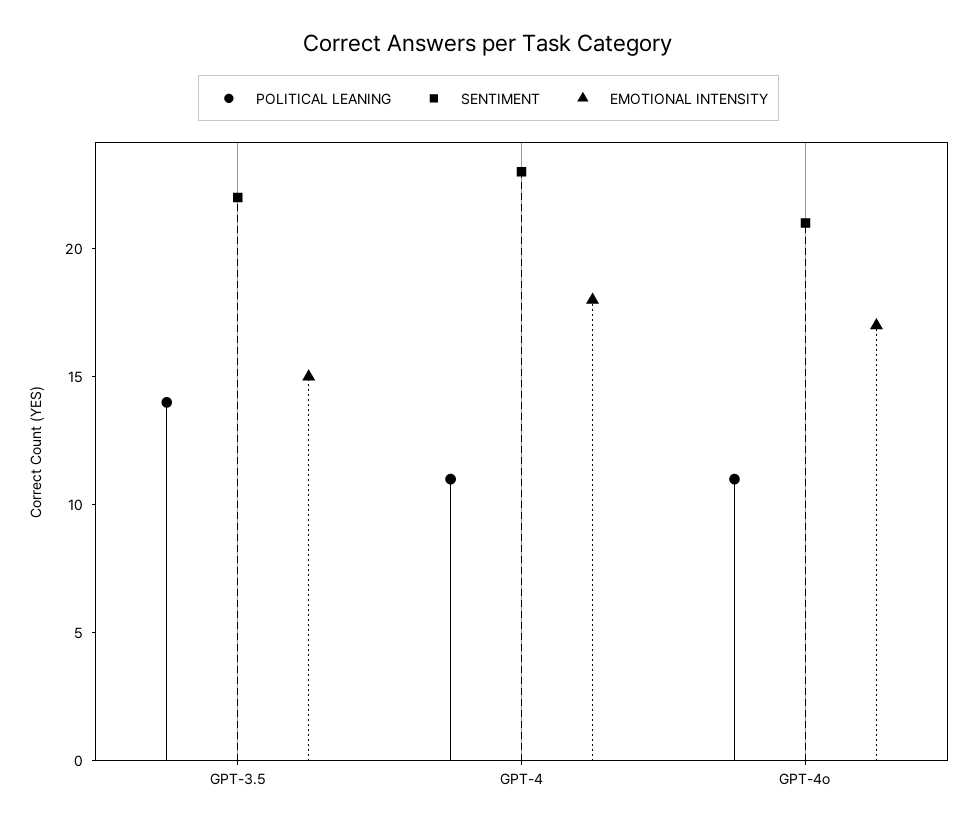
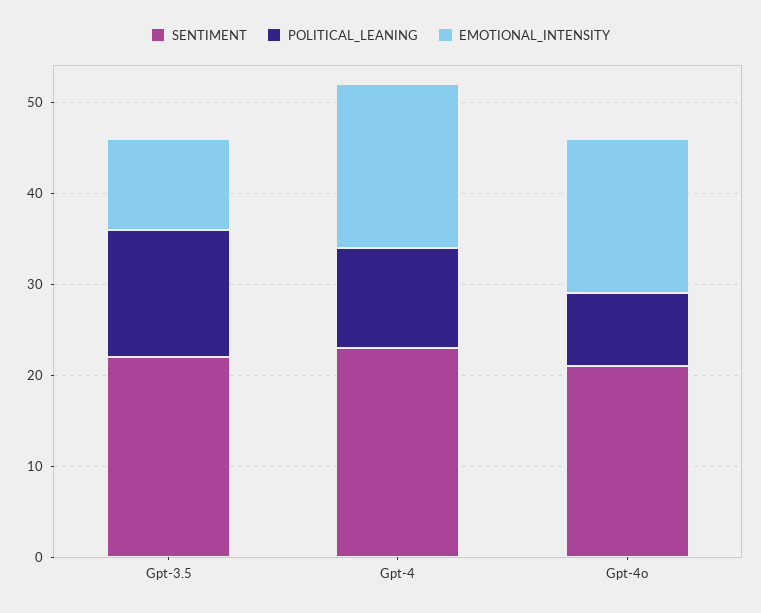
EMOTIONAL INTENSITY, GPT-3.5: 15 -> 10
POLITICAL LEANING, GPT-4o: 11 -> 8

